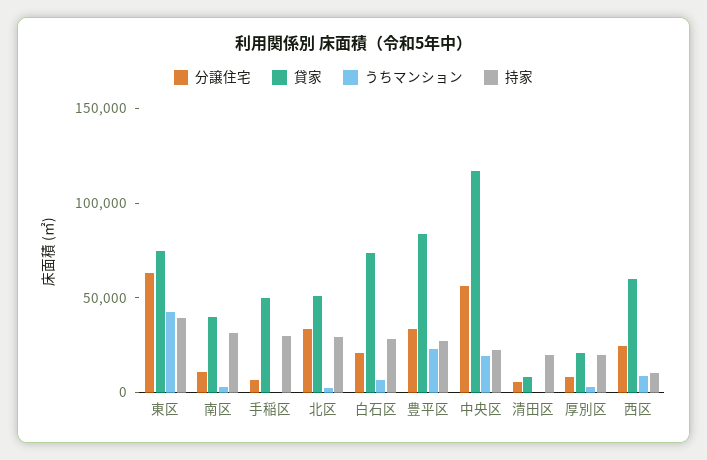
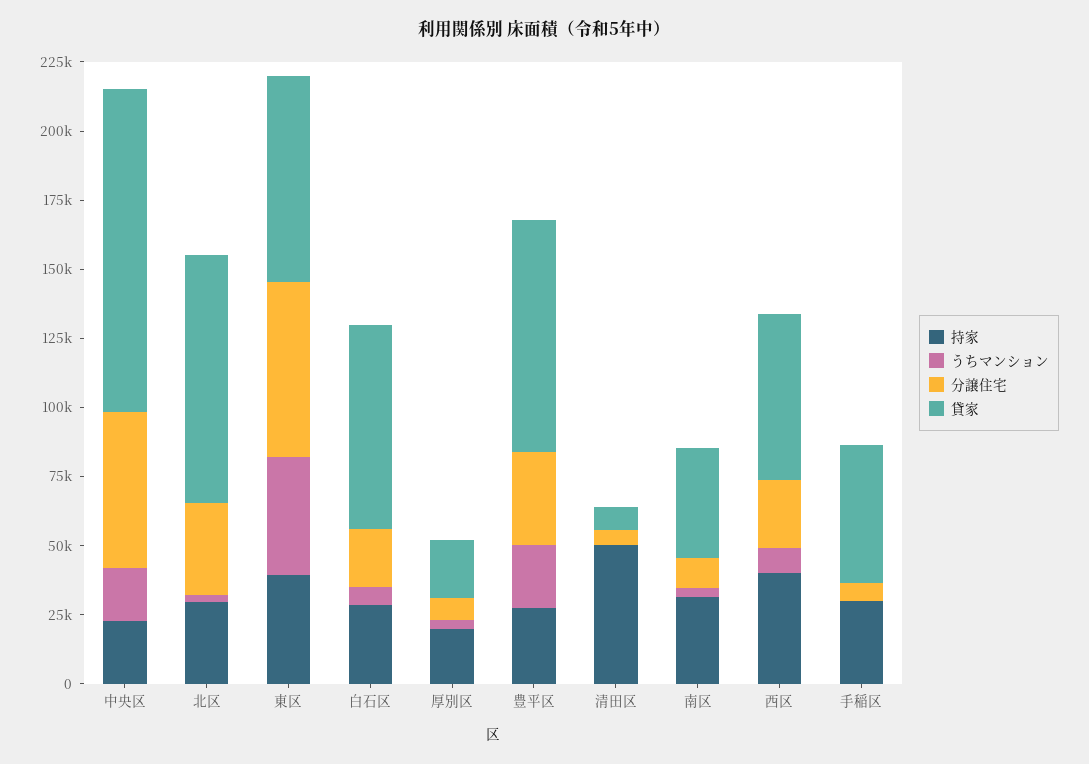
貸家, 北区: 50000 -> 90000
持家, 清田区: 20000 -> 50000
持家, 西区: 10000 -> 40000

